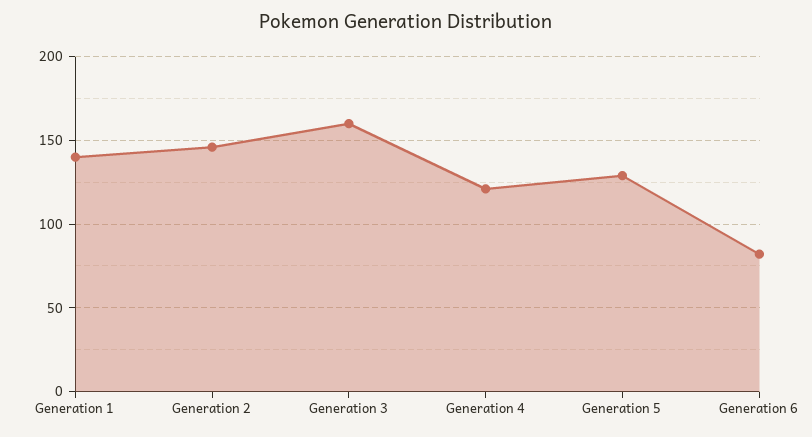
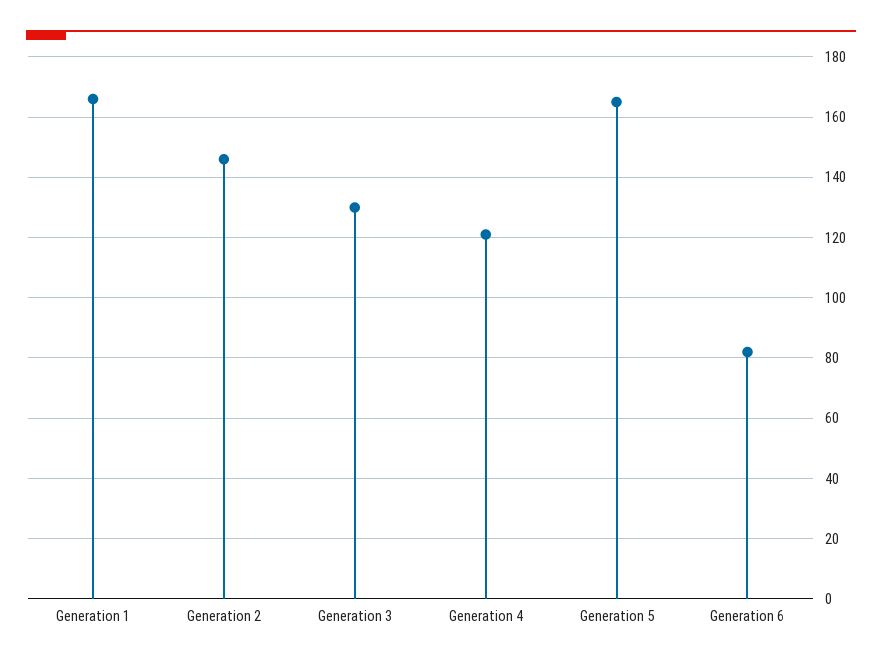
Generation 1: 140 -> 165
Generation 3: 160 -> 130
Generation 5: 130 -> 165

